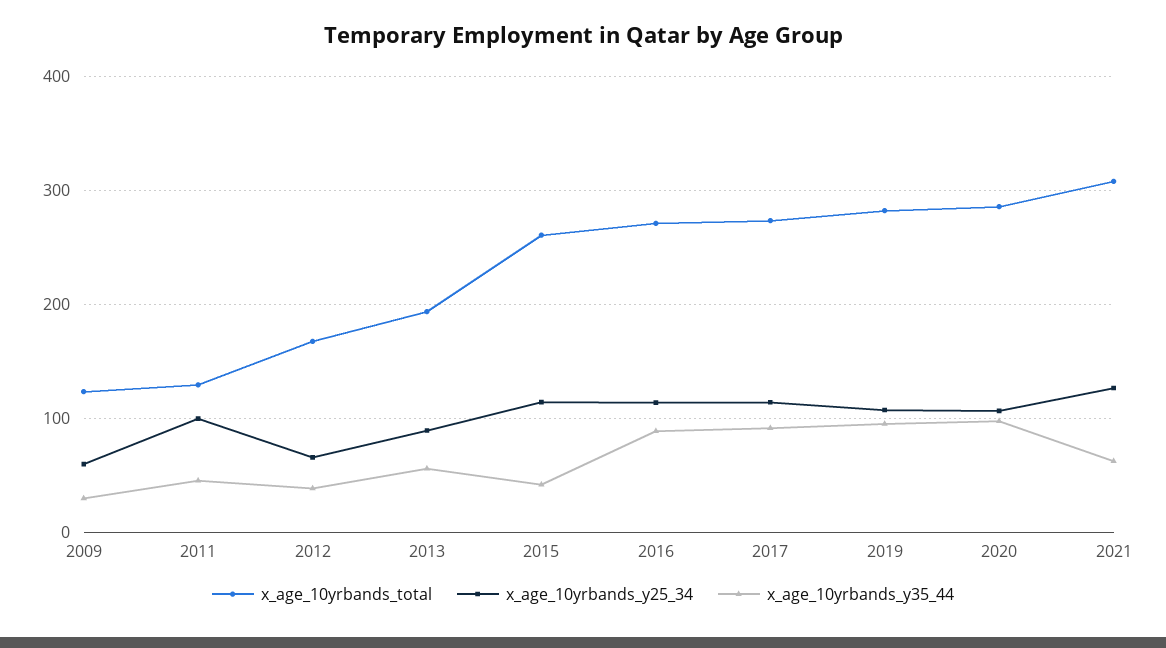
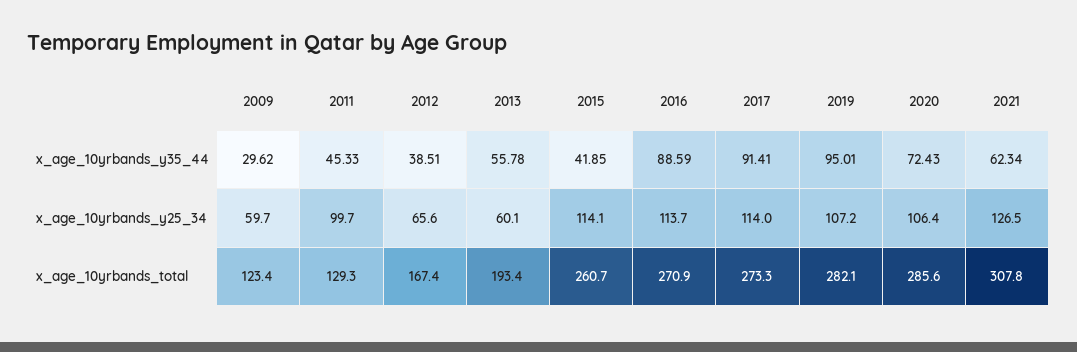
x_age_10yrbands_y25_34, 2013: 90 -> 60.1
x_age_10yrbands_y35_44, 2020: 100 -> 72.43

